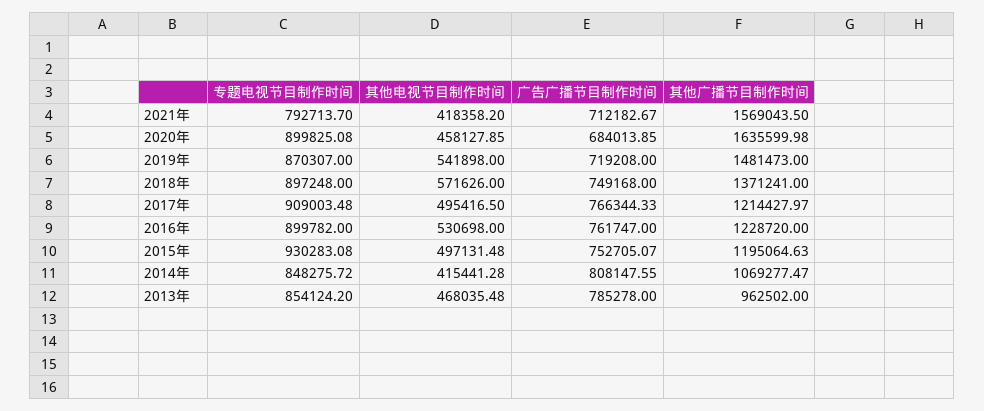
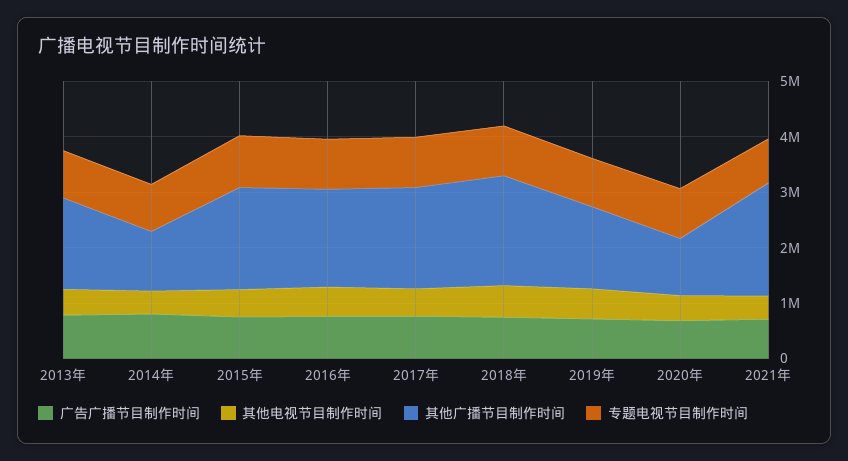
其他广播节目制作时间, 2021年: 1569043.5 -> 2000000
其他广播节目制作时间, 2020年: 1635599.98 -> 1000000
其他广播节目制作时间, 2018年: 1371241 -> 2000000
其他广播节目制作时间, 2017年: 1214427.97 -> 1800000
其他广播节目制作时间, 2016年: 1228720 -> 1800000
其他广播节目制作时间, 2015年: 1195064.63 -> 1800000
其他广播节目制作时间, 2013年: 962502 -> 1600000

